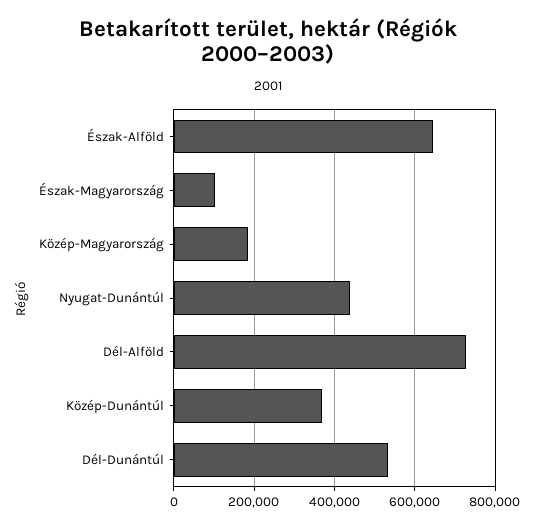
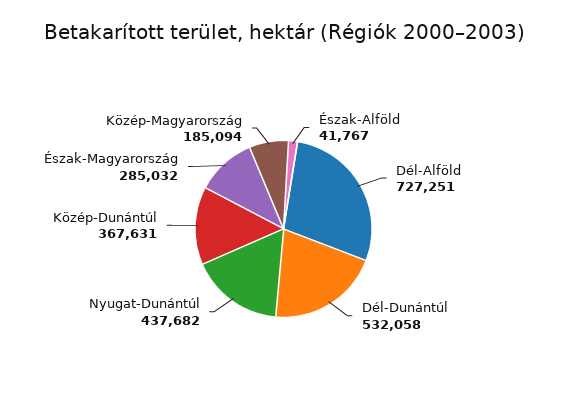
Észak-Alföld: 640000 -> 41767
Észak-Magyarország: 100000 -> 285032

